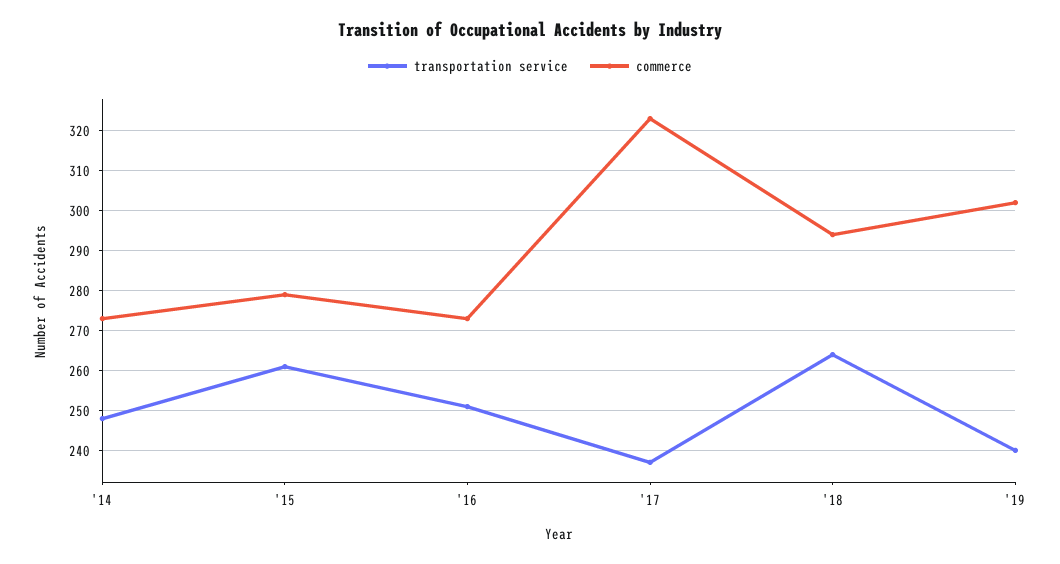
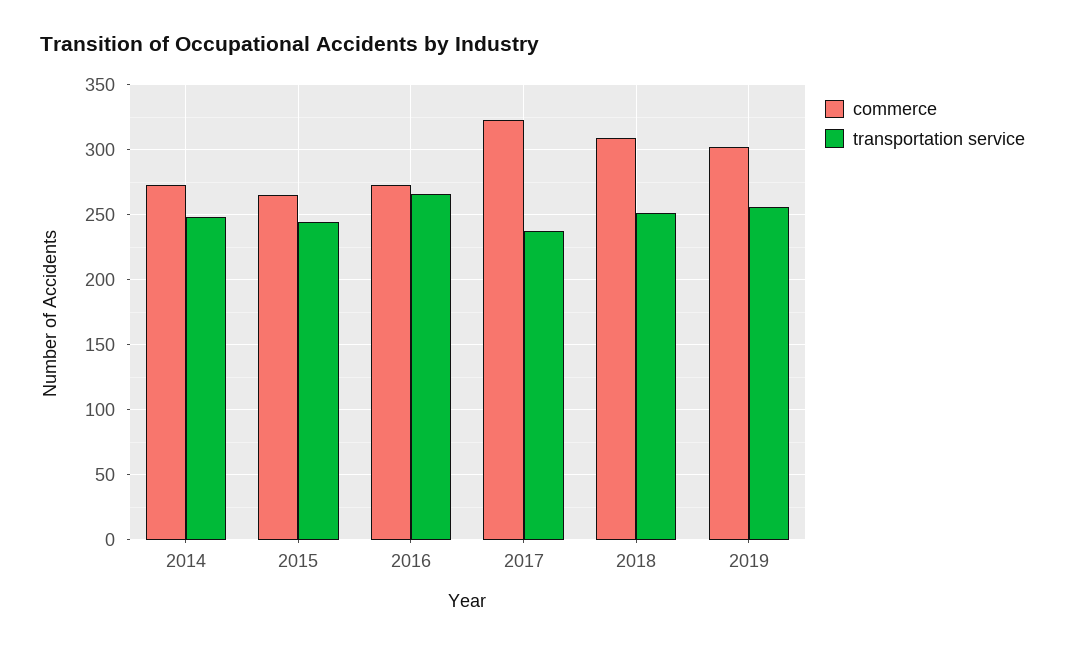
transportation service, '15: 260 -> 245
commerce, '15: 280 -> 265
transportation service, '16: 250 -> 265
transportation service, '18: 265 -> 250
commerce, '18: 295 -> 310
transportation service, '19: 240 -> 255

